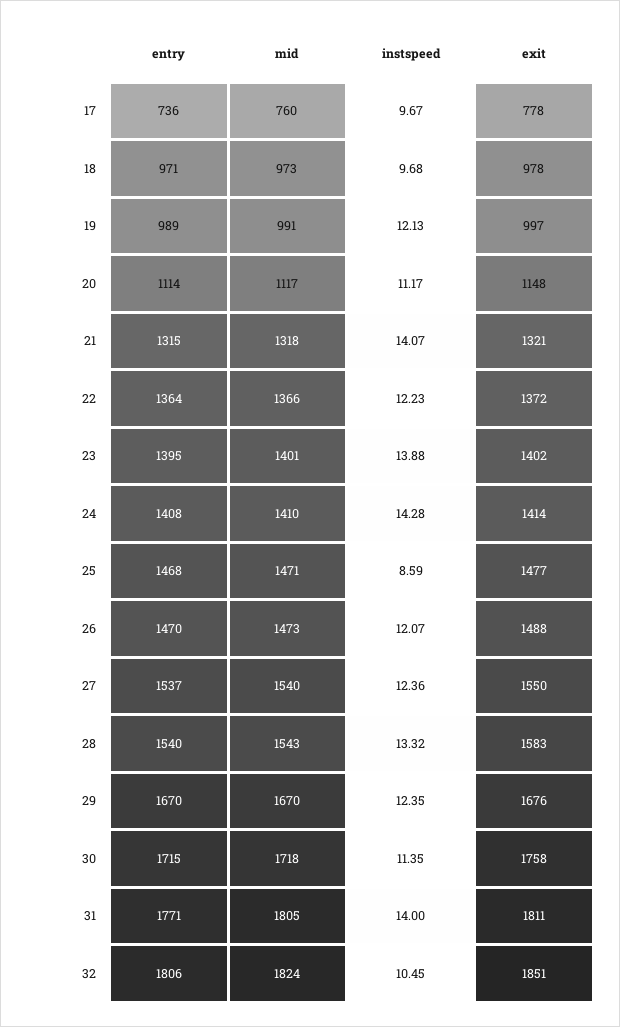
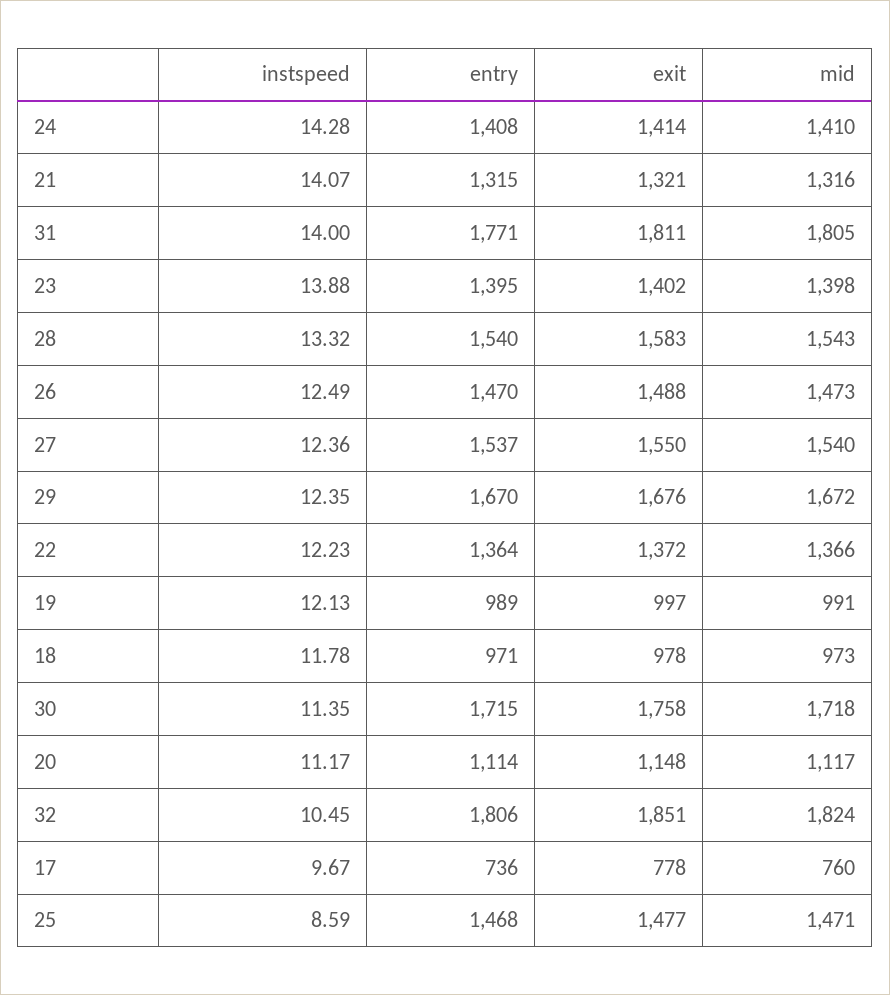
instspeed, 18: 9.68 -> 11.78
mid, 21: 1318 -> 1316
mid, 23: 1401 -> 1398
instspeed, 26: 12.07 -> 12.49
mid, 29: 1670 -> 1672

